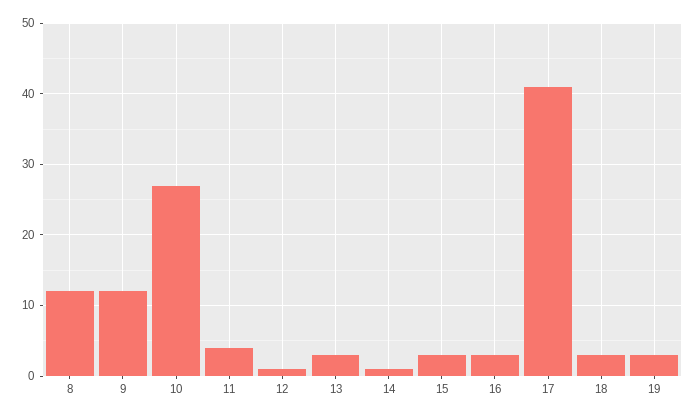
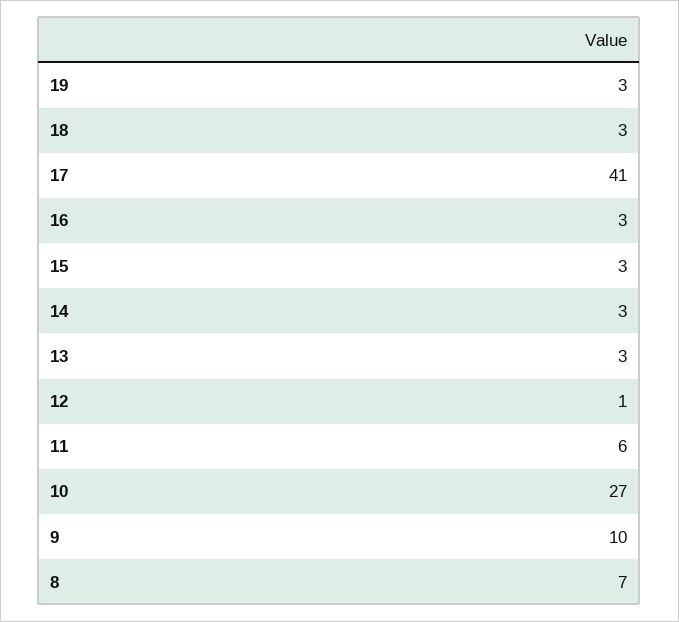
8: 12 -> 7
9: 12 -> 10
11: 4 -> 6
14: 1 -> 3

